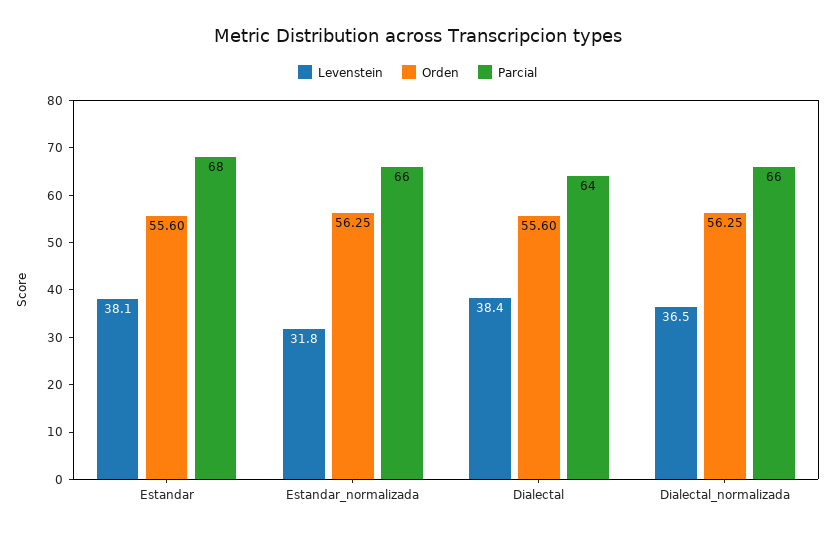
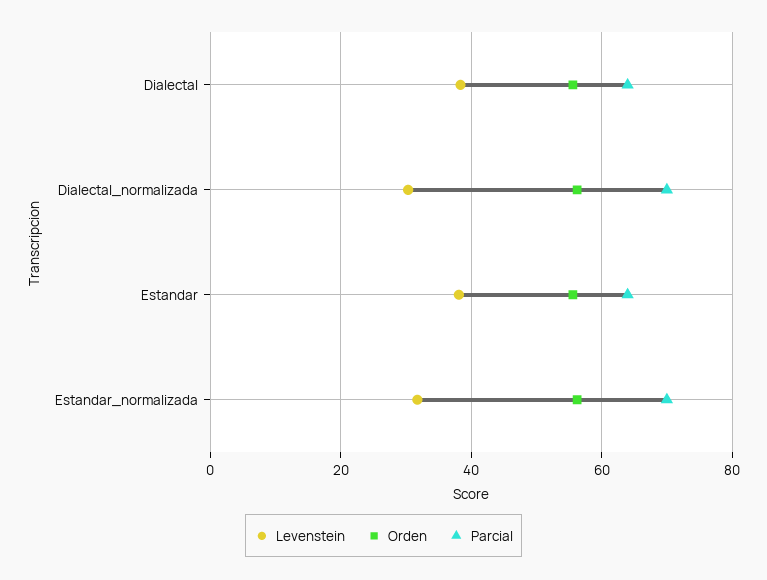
Parcial, Estandar: 68 -> 64
Parcial, Estandar_normalizada: 66 -> 70
Levenstein, Dialectal_normalizada: 36.5 -> 30
Parcial, Dialectal_normalizada: 66 -> 70

